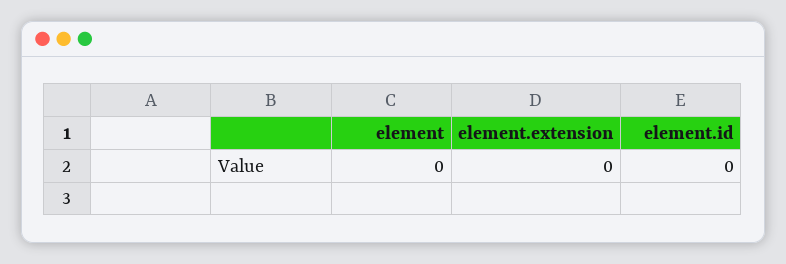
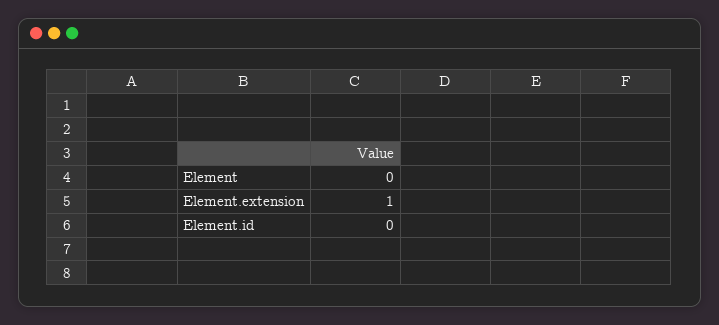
element.extension: 0 -> 1

